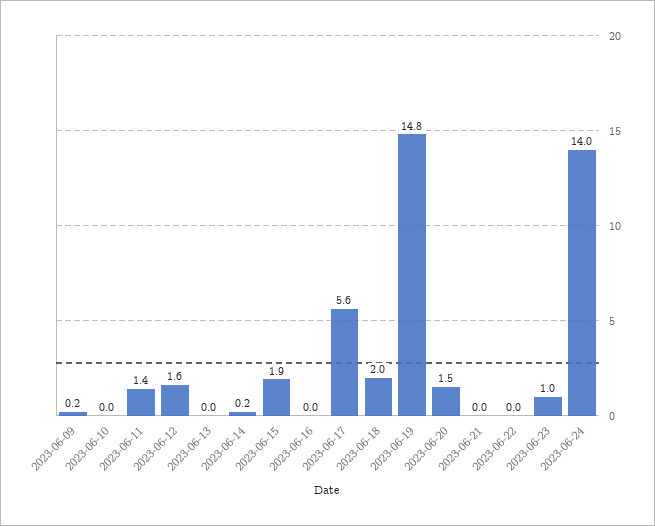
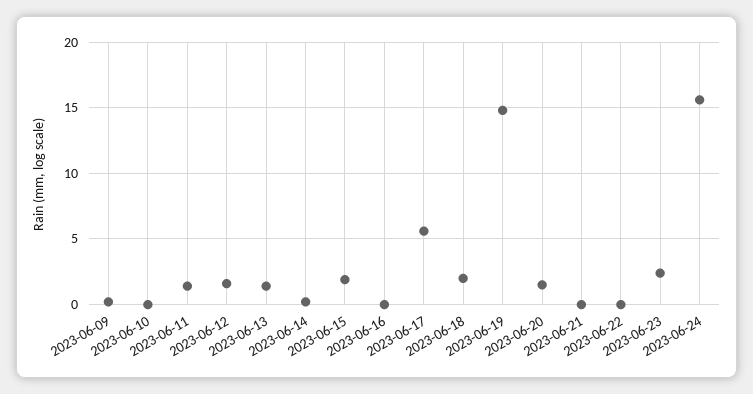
2023-06-13: 0 -> 1.5
2023-06-23: 1 -> 2.5
2023-06-24: 14 -> 15.5

